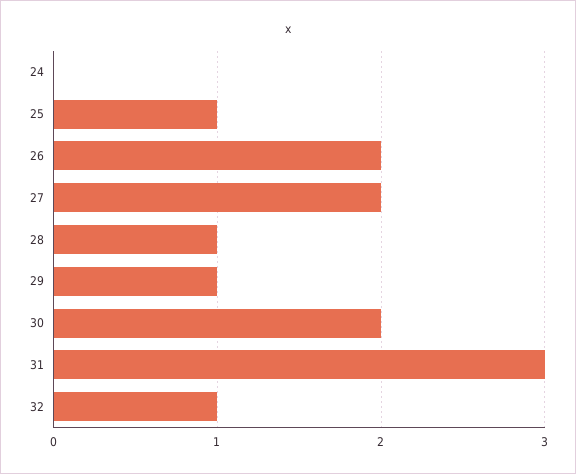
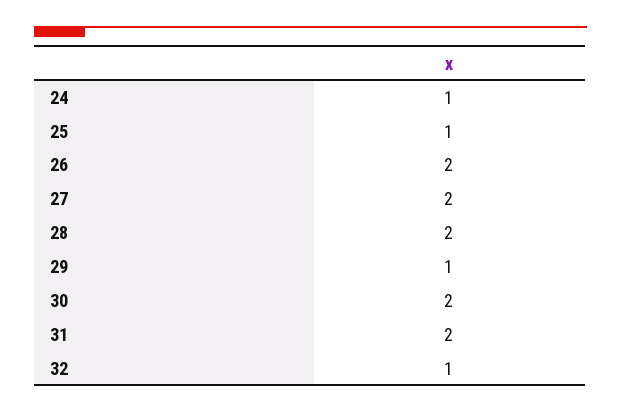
24: 0 -> 1
28: 1 -> 2
31: 3 -> 2

